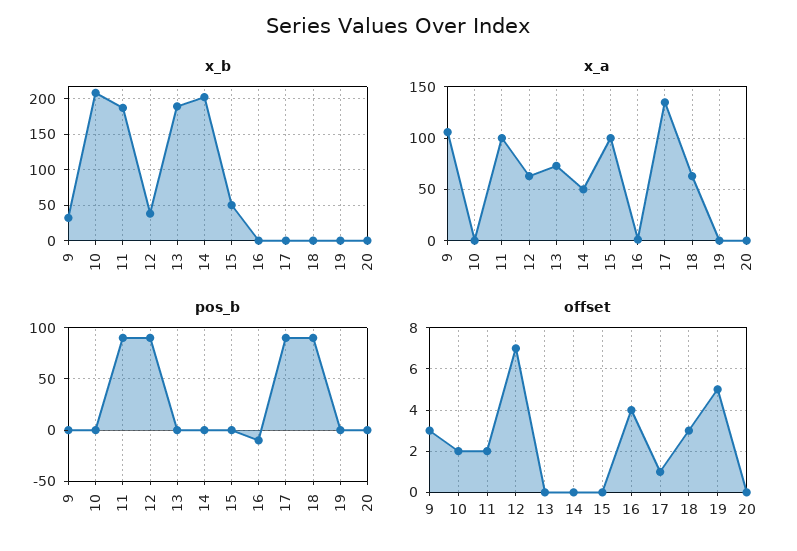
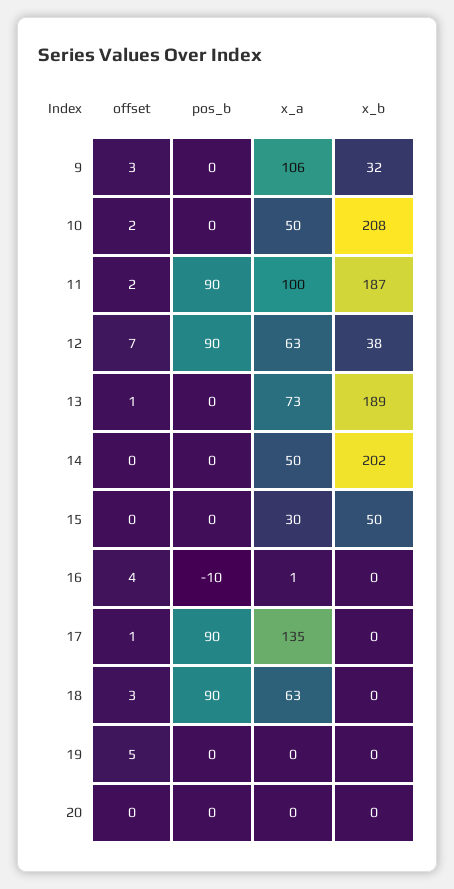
x_a, 10: 0 -> 50
x_a, 15: 100 -> 30
offset, 13: 0 -> 1

